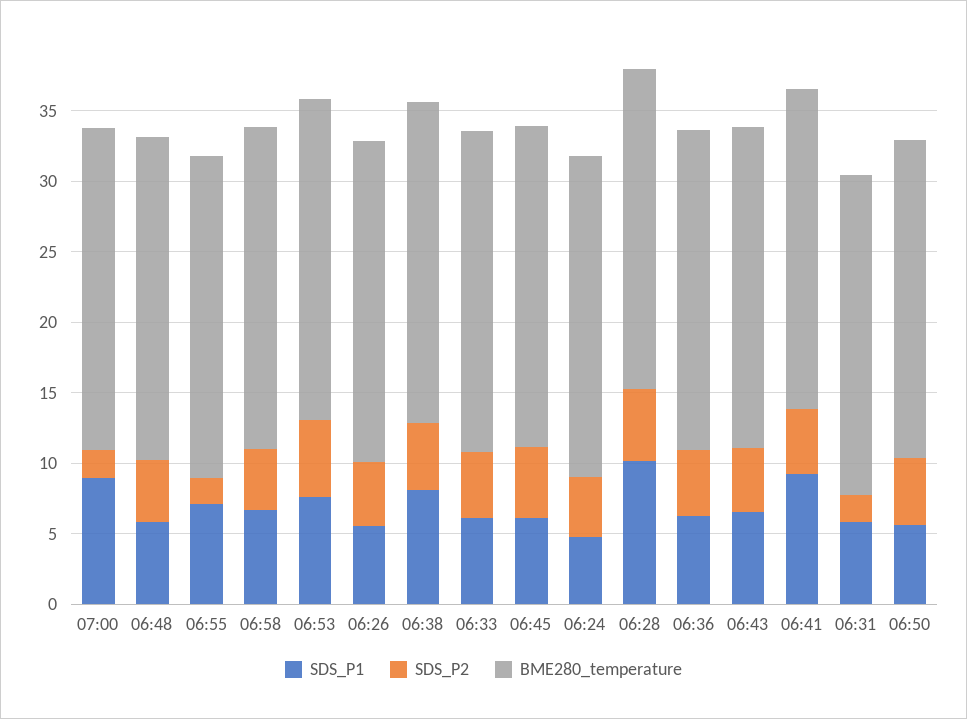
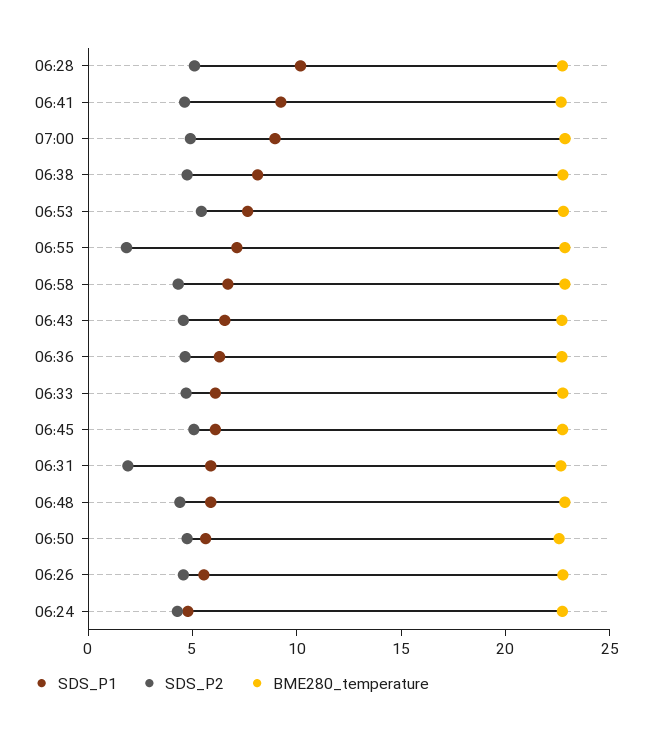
SDS_P2, 07:00: 2 -> 5

